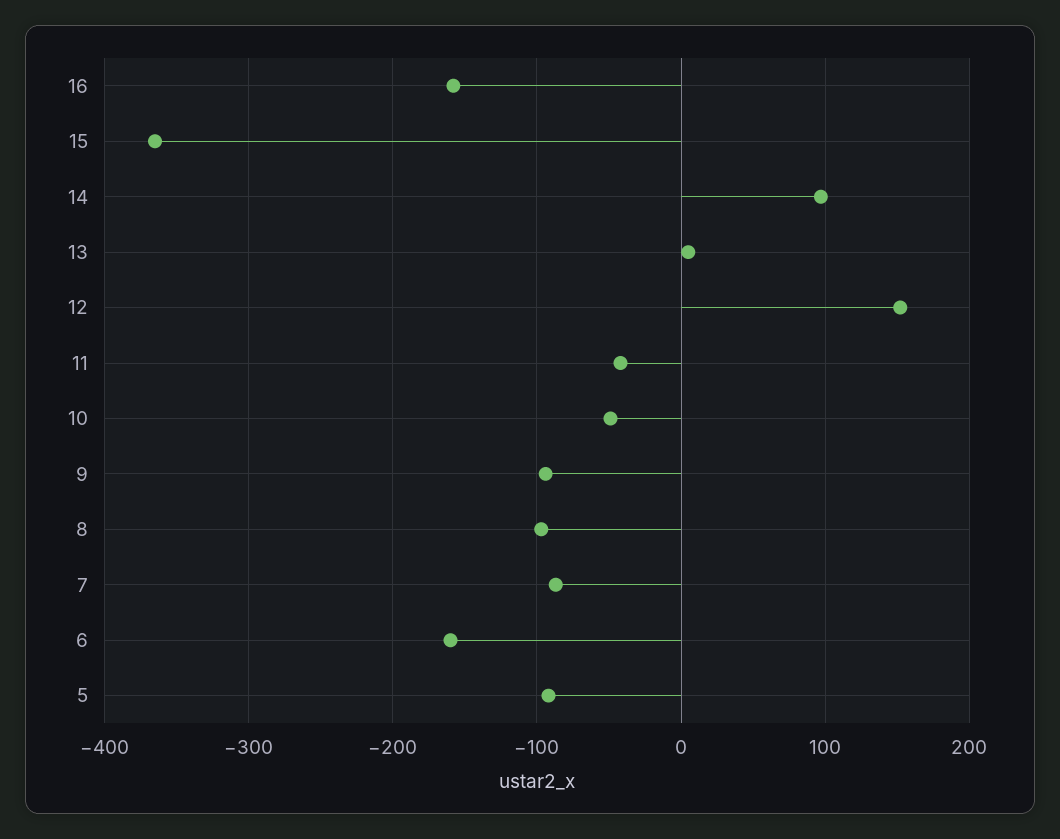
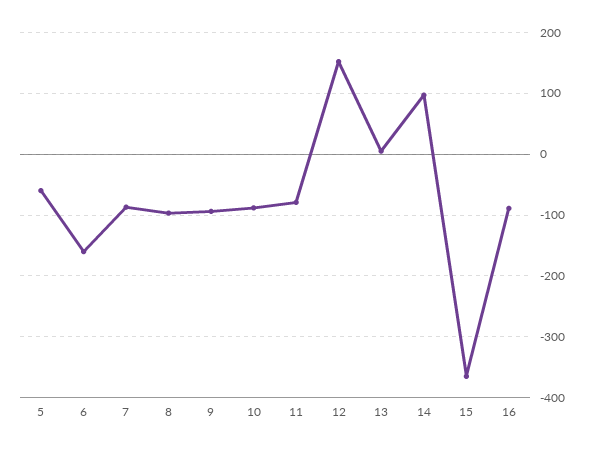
16: -160 -> -90
11: -40 -> -80
10: -50 -> -90
5: -90 -> -60

